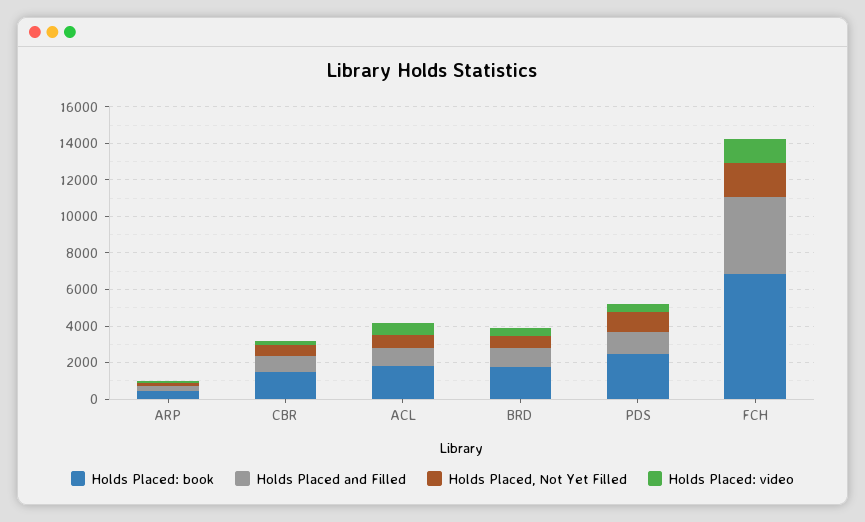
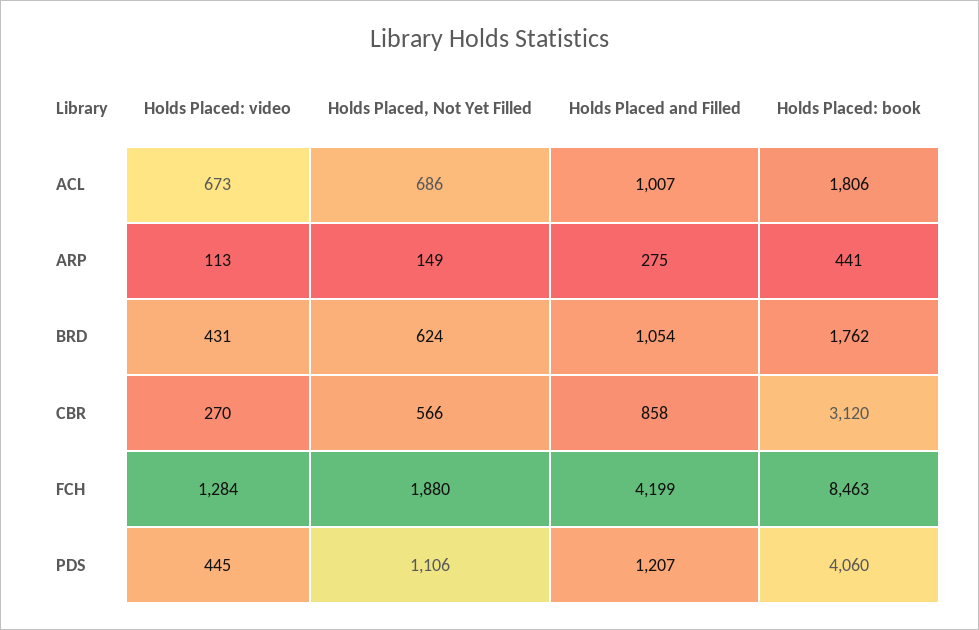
Holds Placed: book, CBR: 1500 -> 3120
Holds Placed: book, PDS: 2500 -> 4060
Holds Placed: book, FCH: 7000 -> 8463

